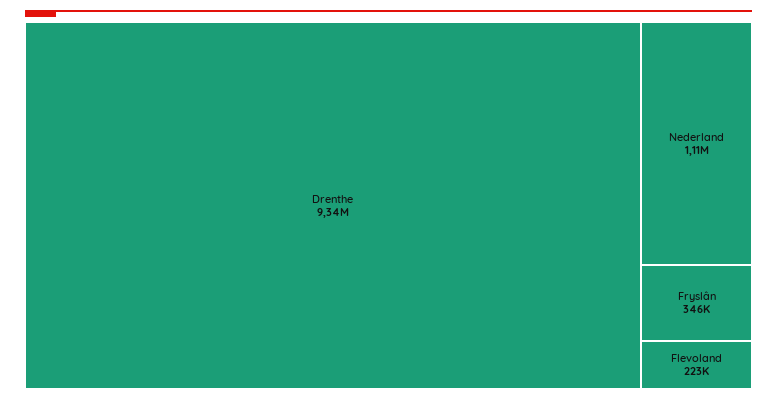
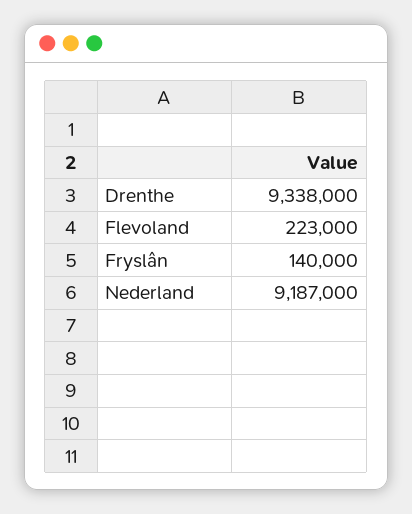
Nederland: 1110000 -> 9187000
Fryslân: 346000 -> 140000

